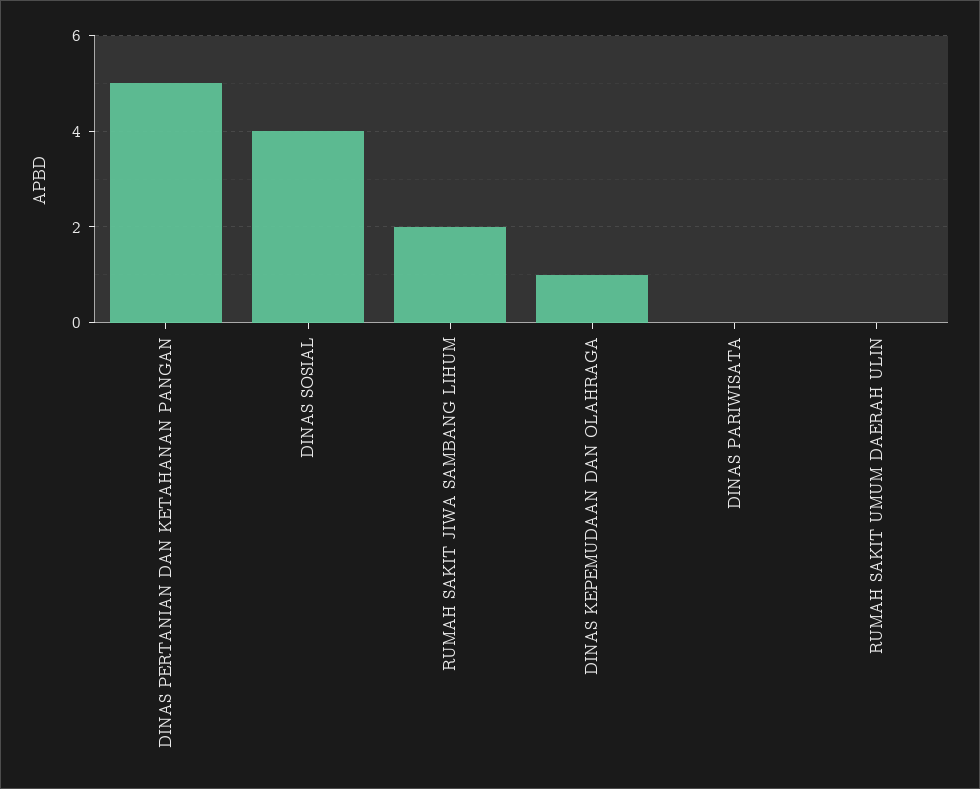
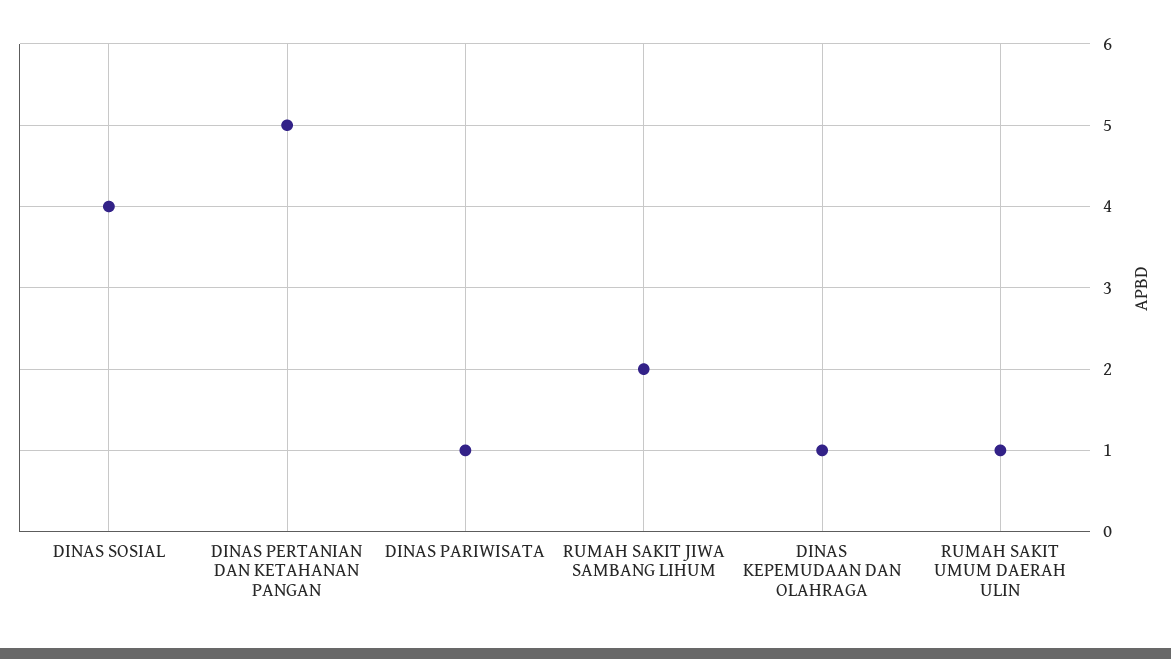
DINAS PARIWISATA: 0 -> 1
RUMAH SAKIT UMUM DAERAH ULIN: 0 -> 1

